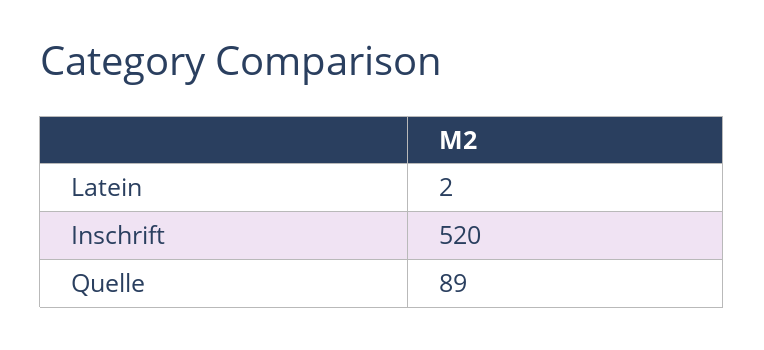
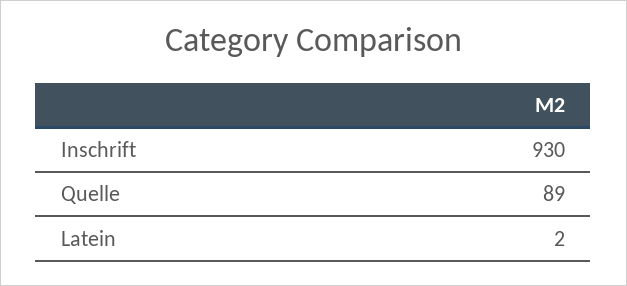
Inschrift: 520 -> 930

